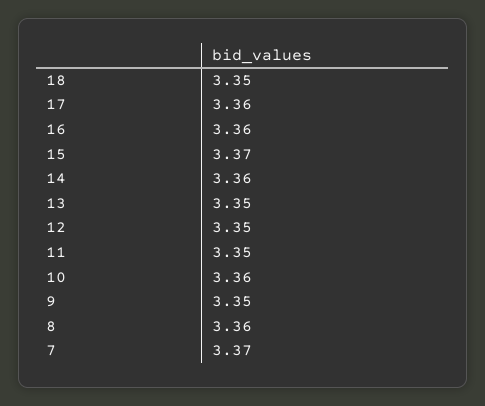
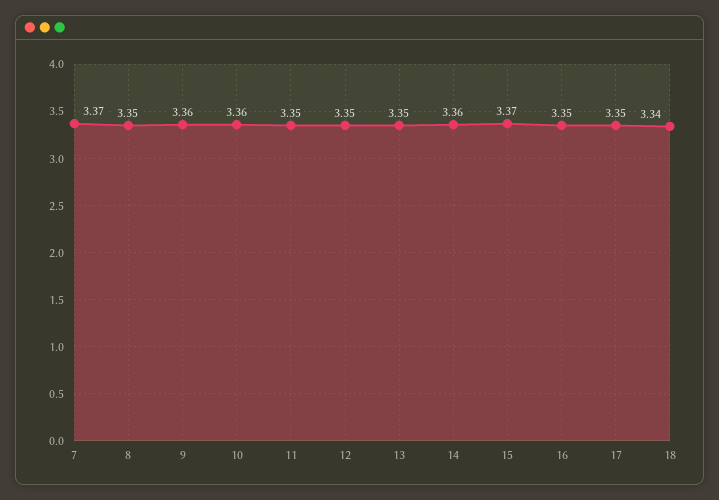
18: 3.35 -> 3.34
17: 3.36 -> 3.35
16: 3.36 -> 3.35
9: 3.35 -> 3.36
8: 3.36 -> 3.35

